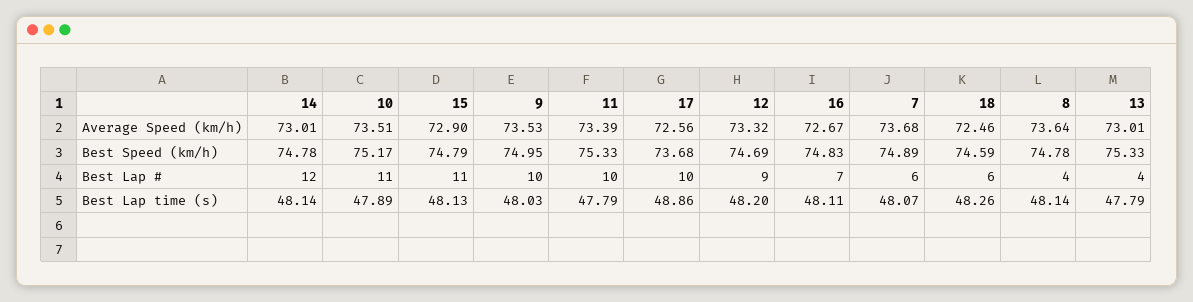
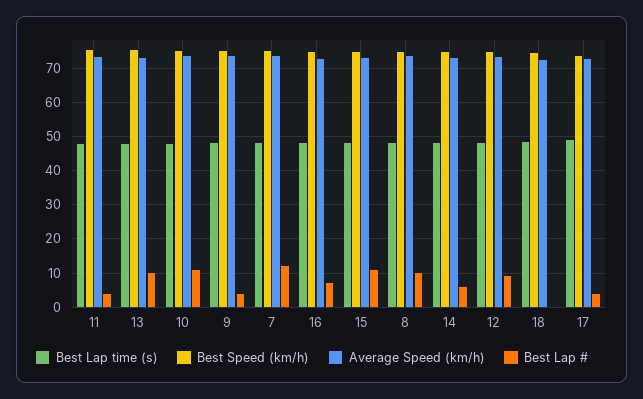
Best Lap #, 14: 12 -> 6
Best Lap #, 9: 10 -> 4
Best Lap #, 11: 10 -> 4
Best Lap #, 17: 10 -> 4
Best Lap #, 7: 6 -> 12
Best Lap #, 18: 6 -> 0
Best Lap #, 8: 4 -> 10
Best Lap #, 13: 4 -> 10

